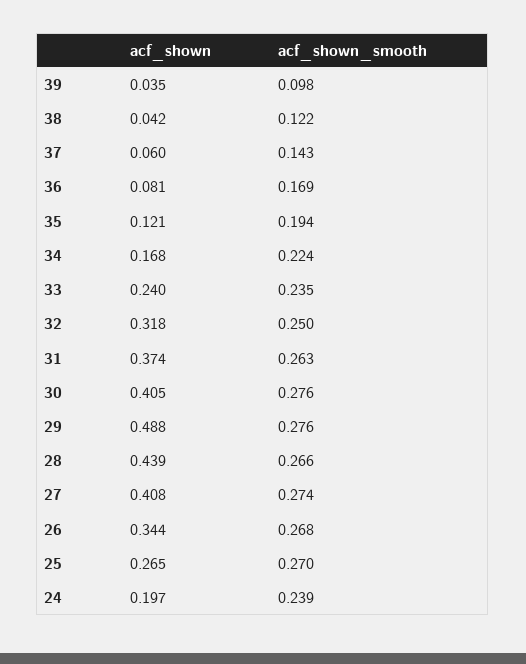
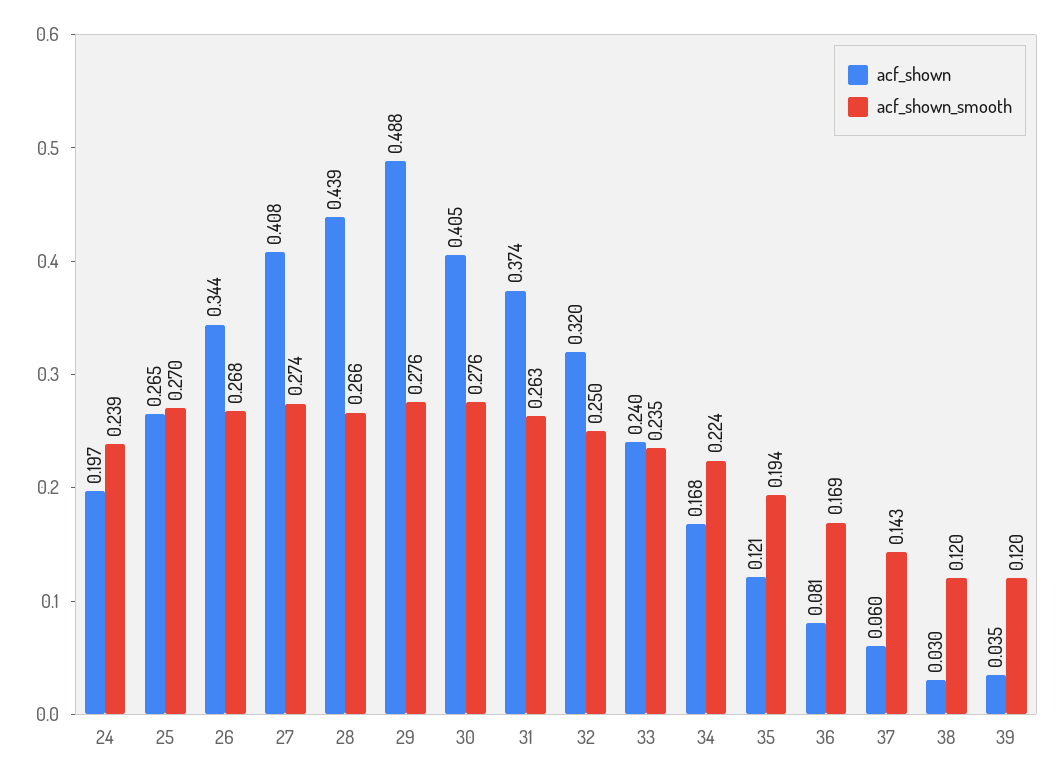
acf_shown_smooth, 39: 0.098 -> 0.12
acf_shown, 38: 0.042 -> 0.03
acf_shown_smooth, 38: 0.122 -> 0.12
acf_shown, 32: 0.318 -> 0.32

